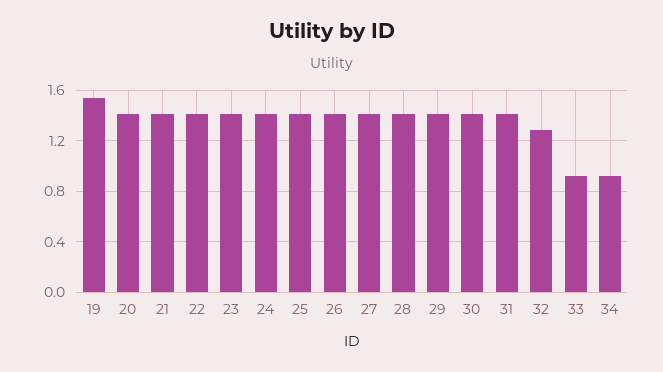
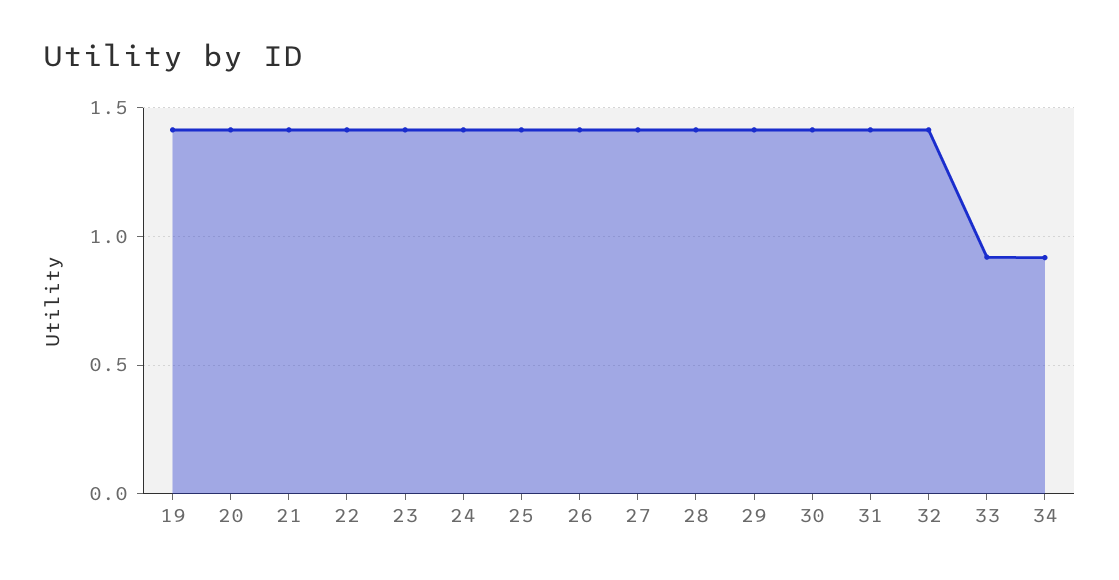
19: 1.55 -> 1.4
32: 1.3 -> 1.4

